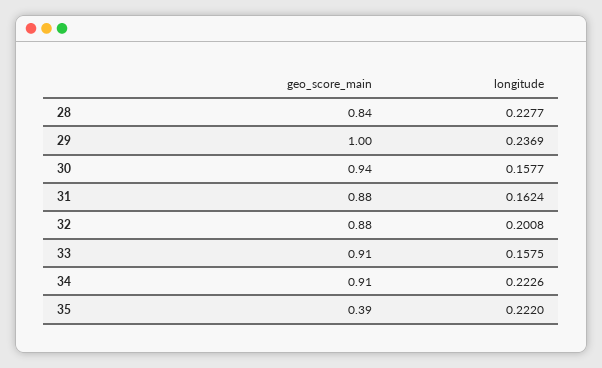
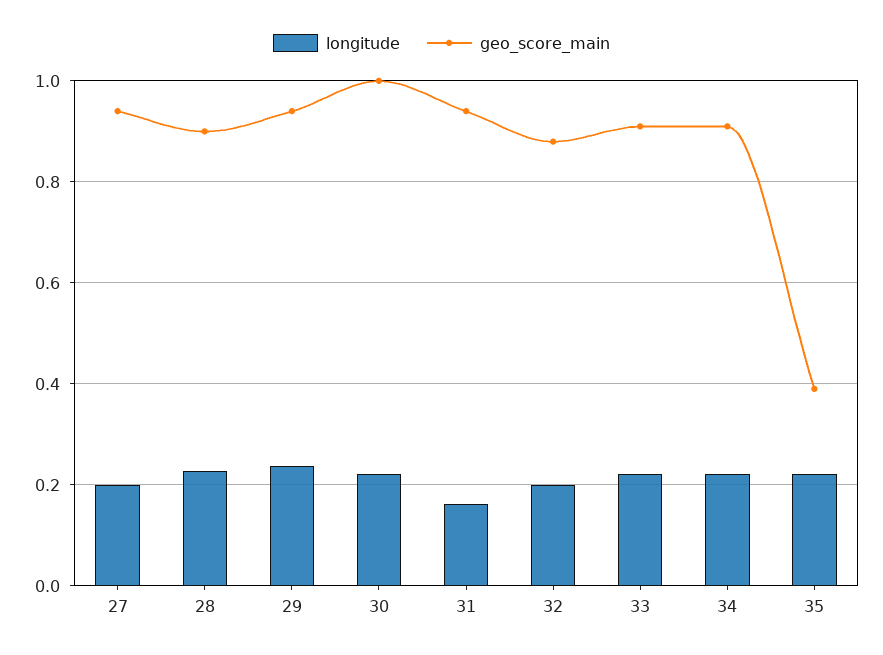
geo_score_main, 28: 0.84 -> 0.9
geo_score_main, 29: 1 -> 0.94
geo_score_main, 30: 0.94 -> 1
longitude, 30: 0.1577 -> 0.22
geo_score_main, 31: 0.88 -> 0.94
longitude, 33: 0.1575 -> 0.22
longitude, 27: none -> 0.2
geo_score_main, 27: none -> 0.94

